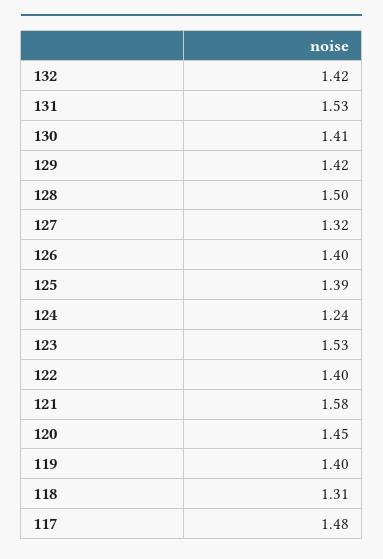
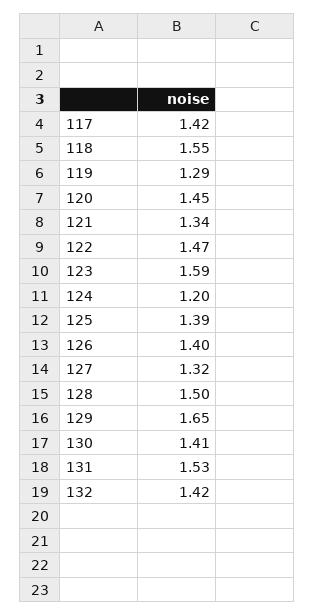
129: 1.42 -> 1.65
124: 1.24 -> 1.2
123: 1.53 -> 1.59
122: 1.4 -> 1.47
121: 1.58 -> 1.34
119: 1.4 -> 1.29
118: 1.31 -> 1.55
117: 1.48 -> 1.42

